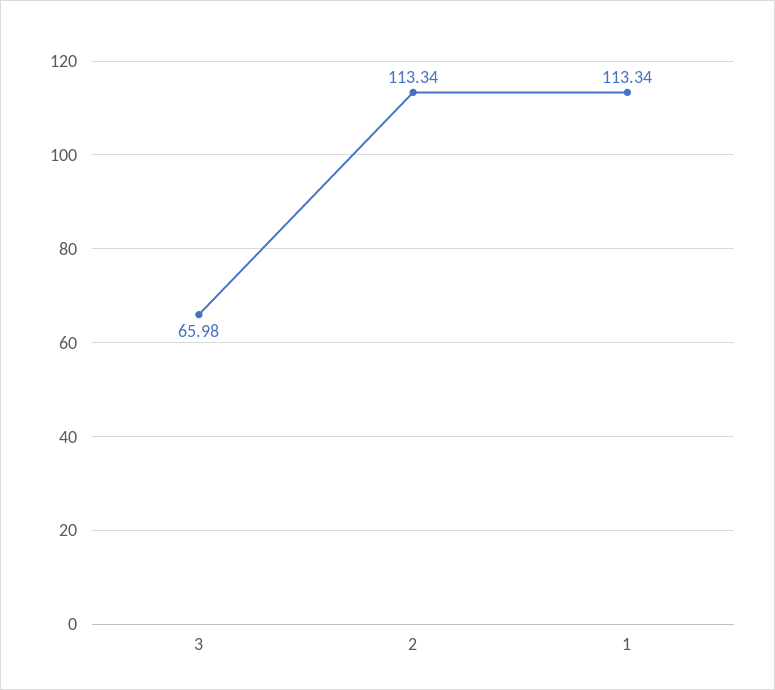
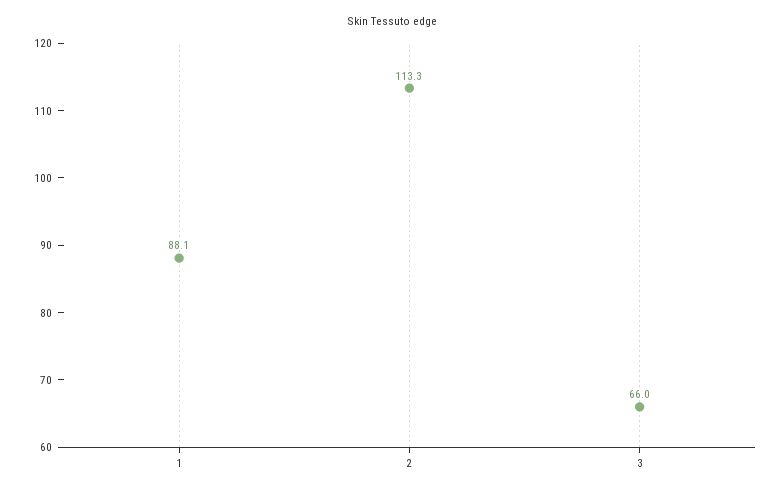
1: 113.34 -> 88.1

